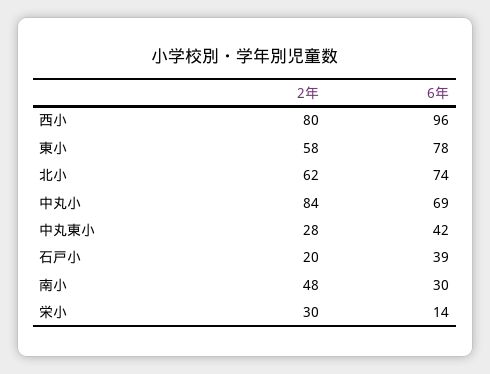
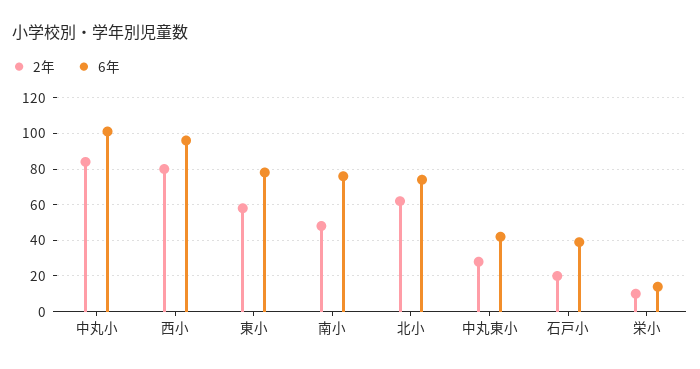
6年, 中丸小: 69 -> 100
6年, 南小: 30 -> 75
2年, 栄小: 30 -> 10

